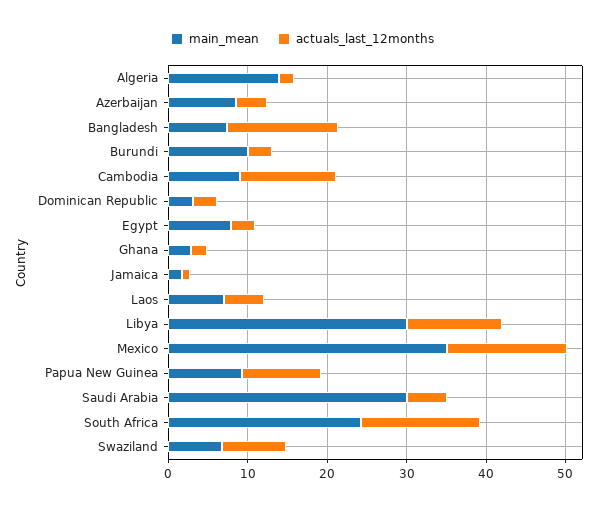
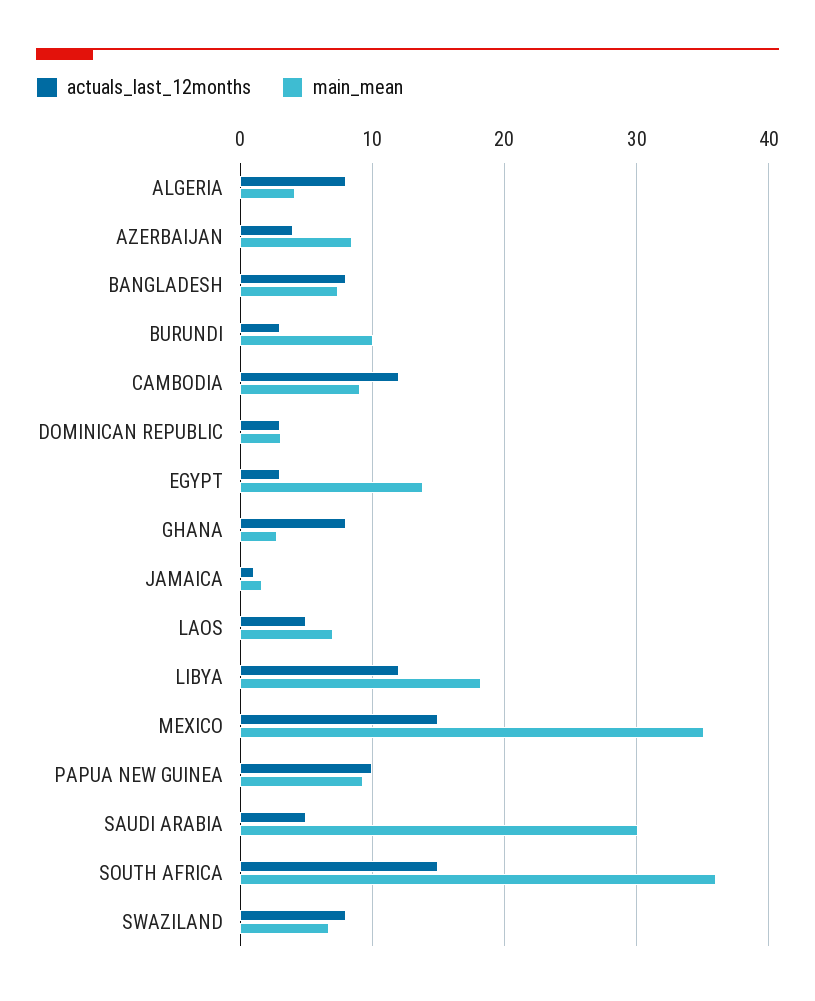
main_mean, Algeria: 14 -> 4
actuals_last_12months, Algeria: 2 -> 8
actuals_last_12months, Bangladesh: 14 -> 8
main_mean, Egypt: 8 -> 14
actuals_last_12months, Ghana: 2 -> 8
main_mean, Libya: 30 -> 18
main_mean, South Africa: 24 -> 36

